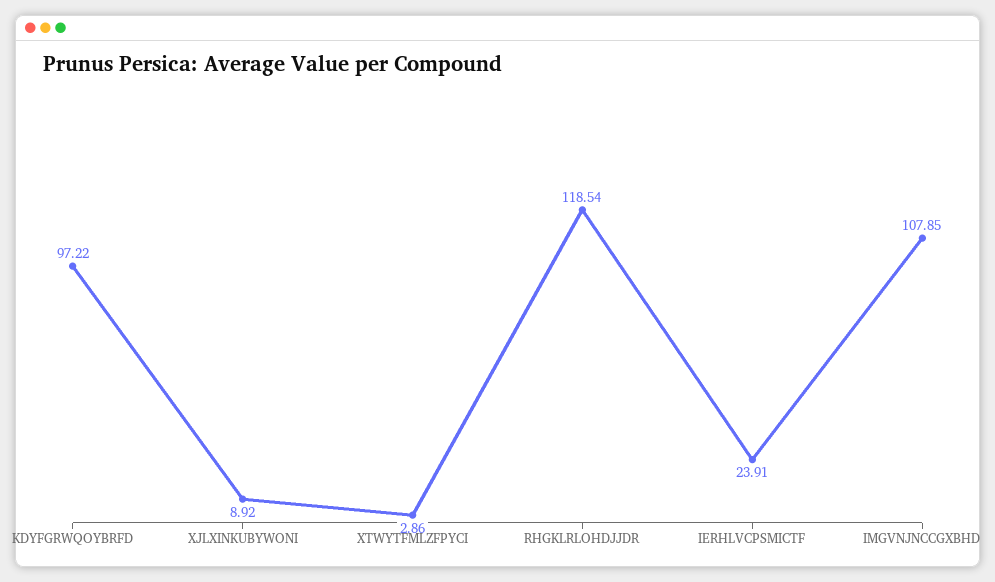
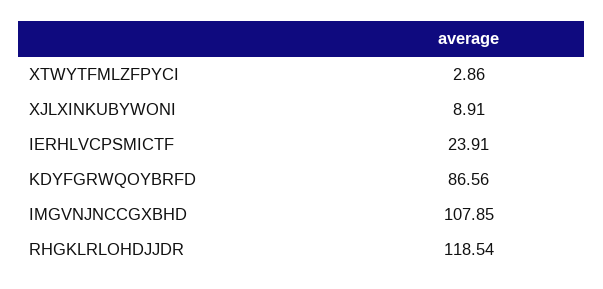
KDYFGRWQOYBRFD: 97.22 -> 86.56
XJLXINKUBYWONI: 8.92 -> 8.91

